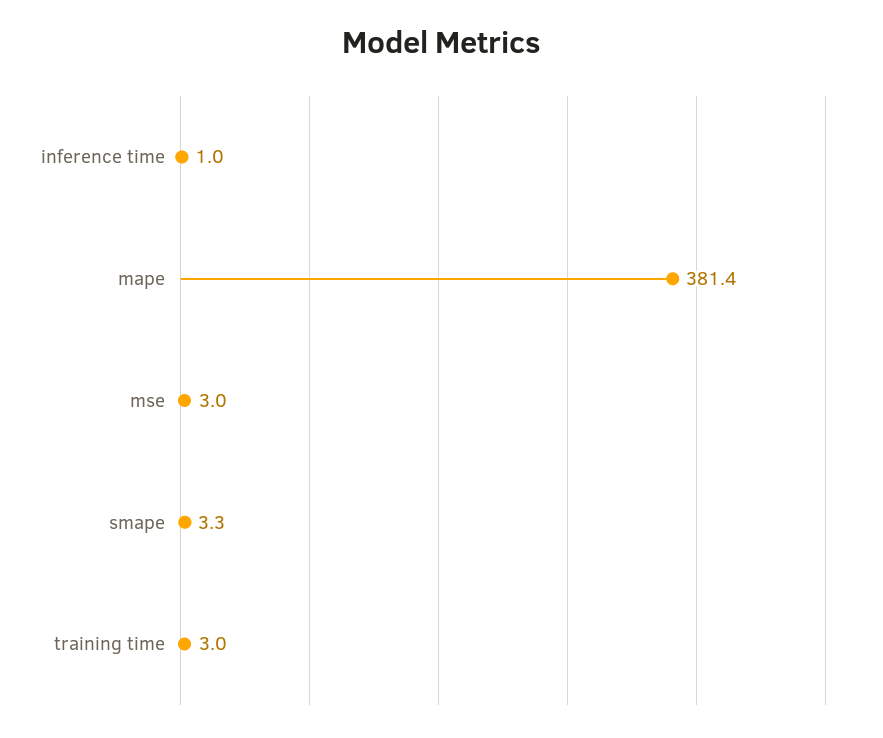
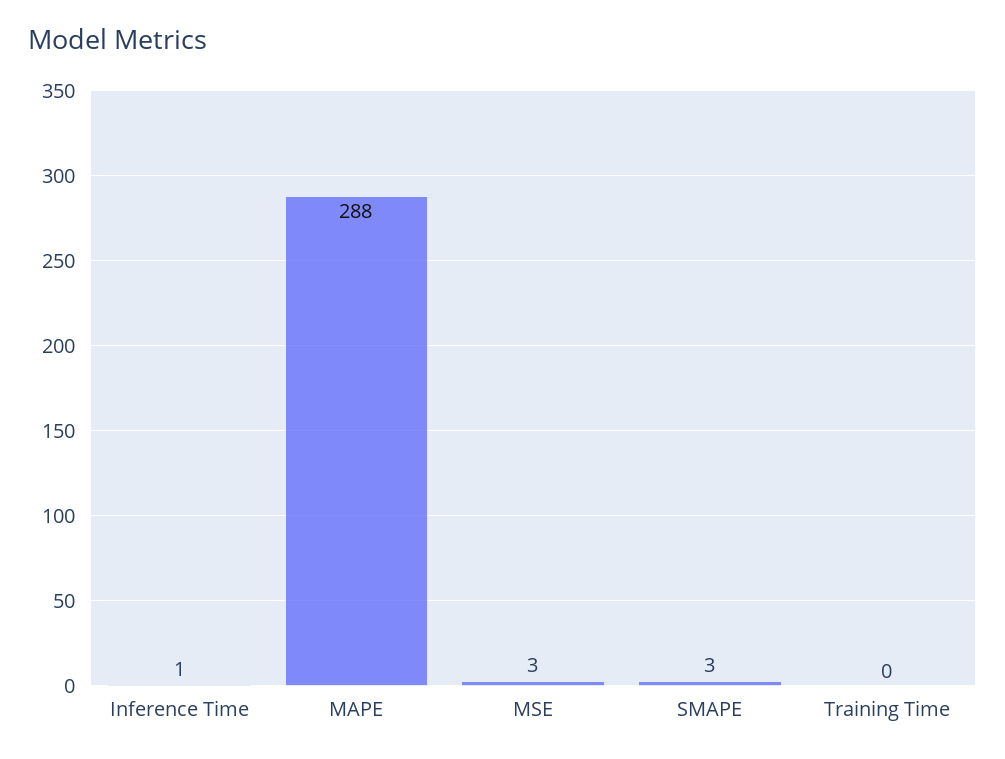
mape: 381.4 -> 288
training time: 3 -> 0

